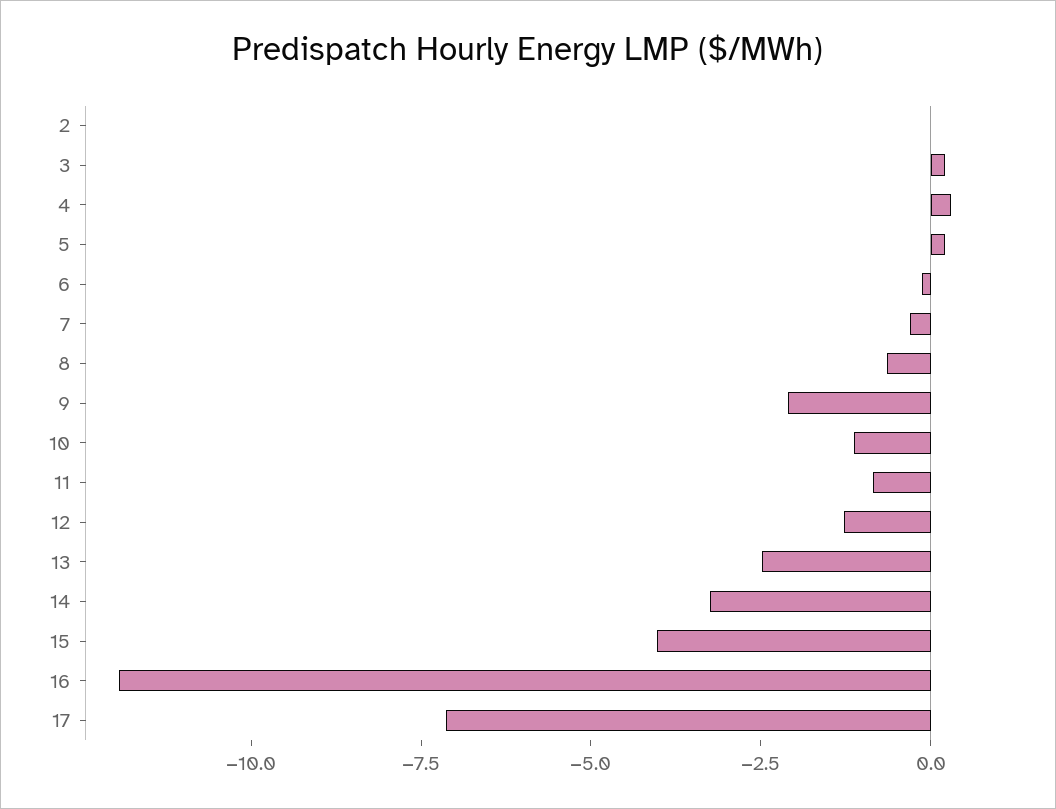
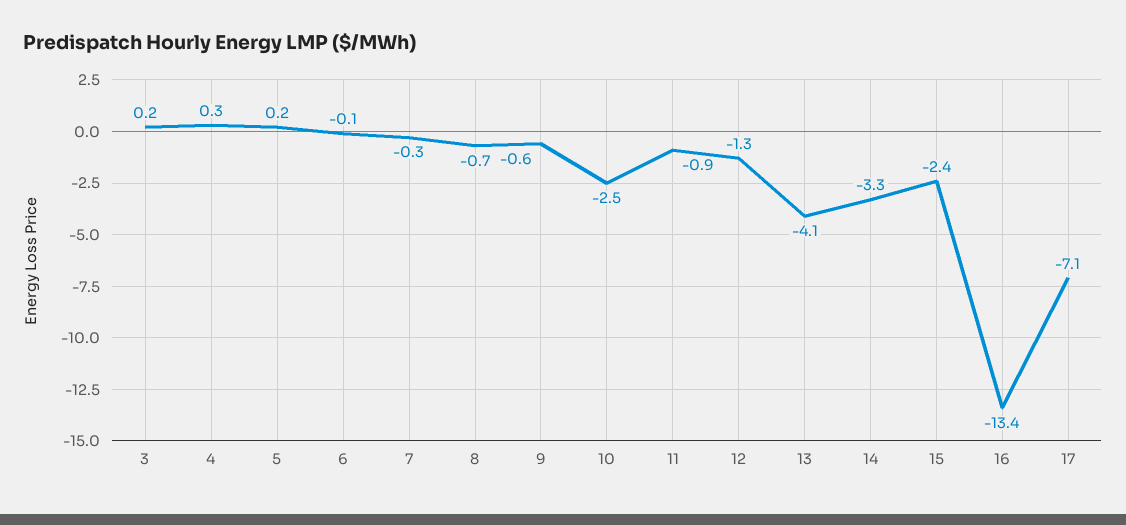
2: 0 -> none
9: -2 -> -0.6
10: -1 -> -2.5
13: -2.5 -> -4.1
15: -4 -> -2.4
16: -12 -> -13.4

